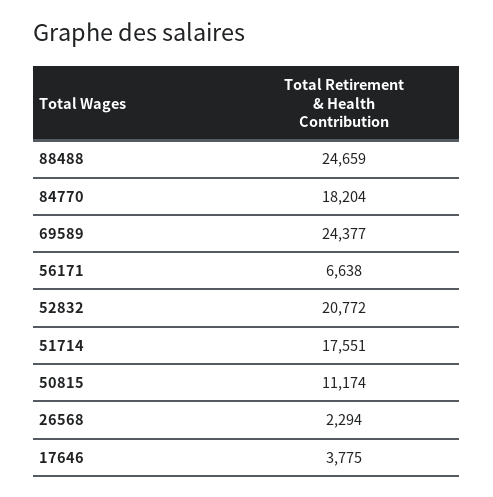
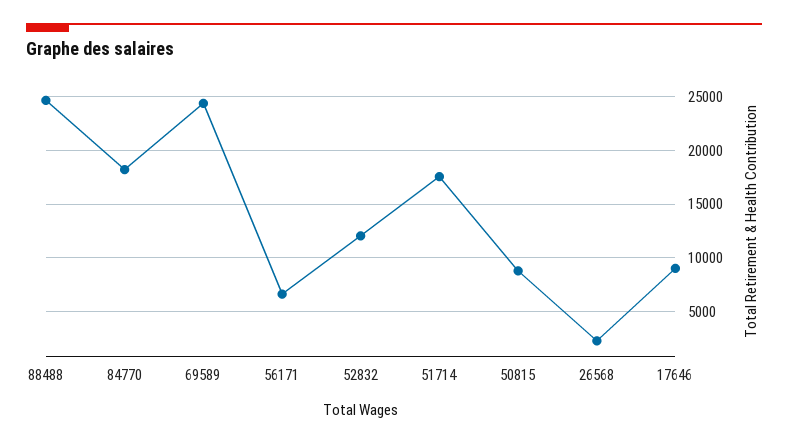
52832: 20772 -> 12000
50815: 11174 -> 9000
17646: 3775 -> 9000

